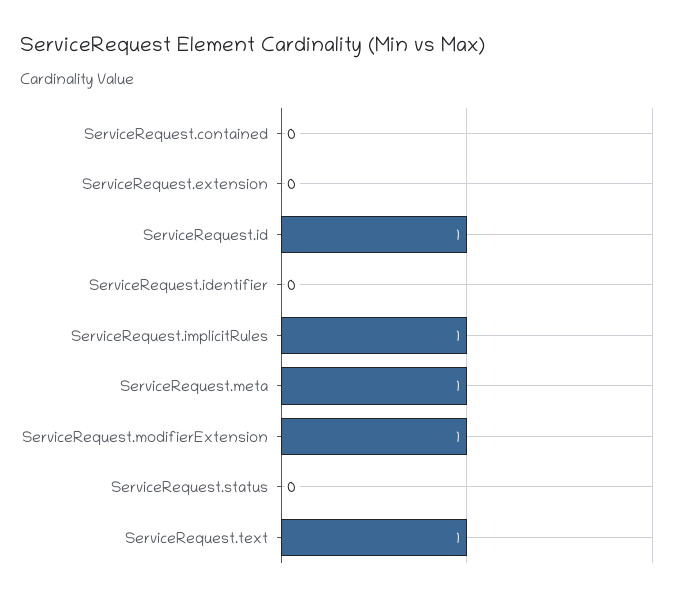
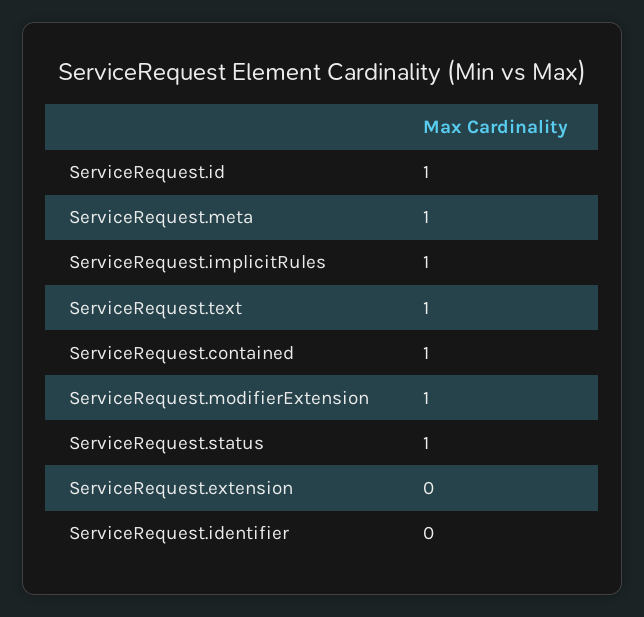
ServiceRequest.contained: 0 -> 1
ServiceRequest.status: 0 -> 1

